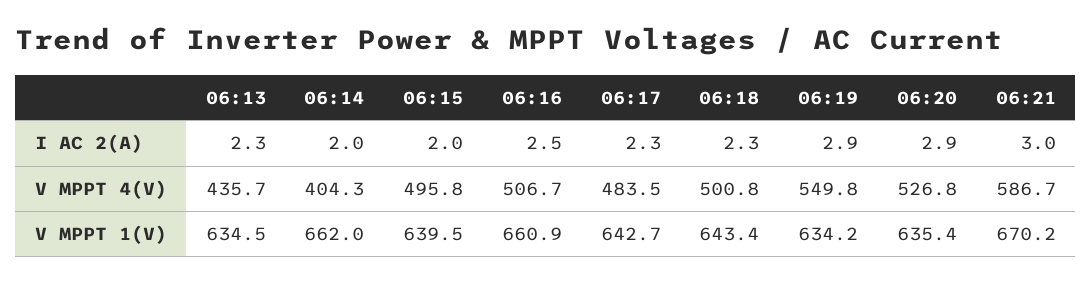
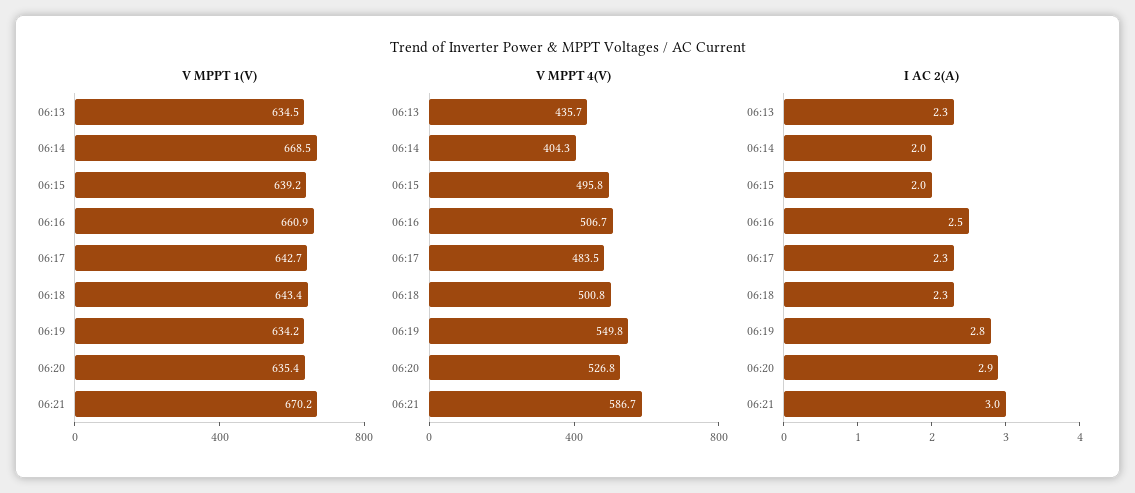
I AC 2(A), 06:19: 2.9 -> 2.8
V MPPT 1(V), 06:14: 662 -> 668.5
V MPPT 1(V), 06:15: 639.5 -> 639.2

